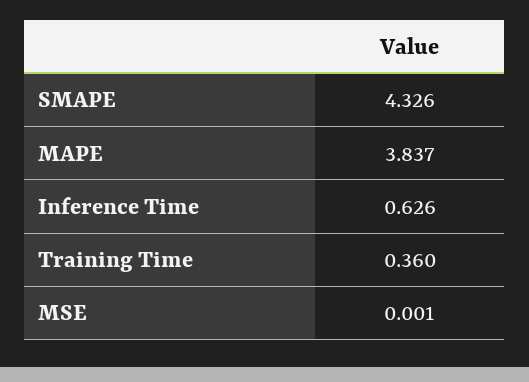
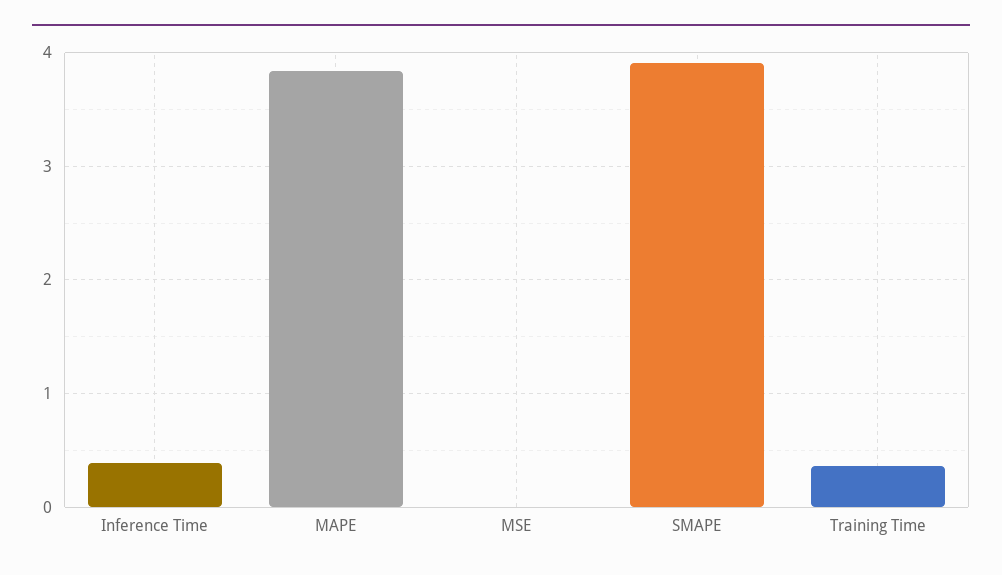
SMAPE: 4.326 -> 3.9
Inference Time: 0.626 -> 0.4

